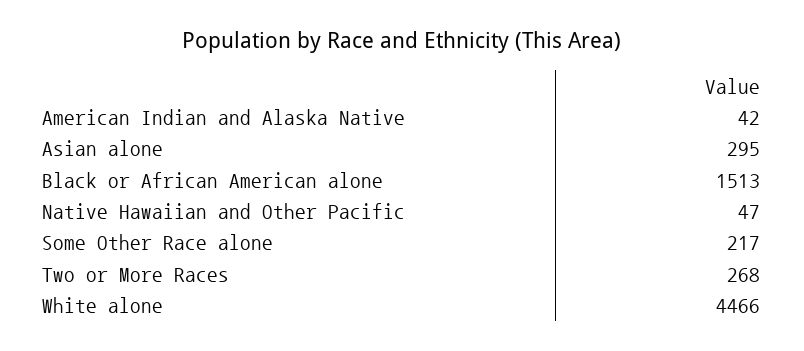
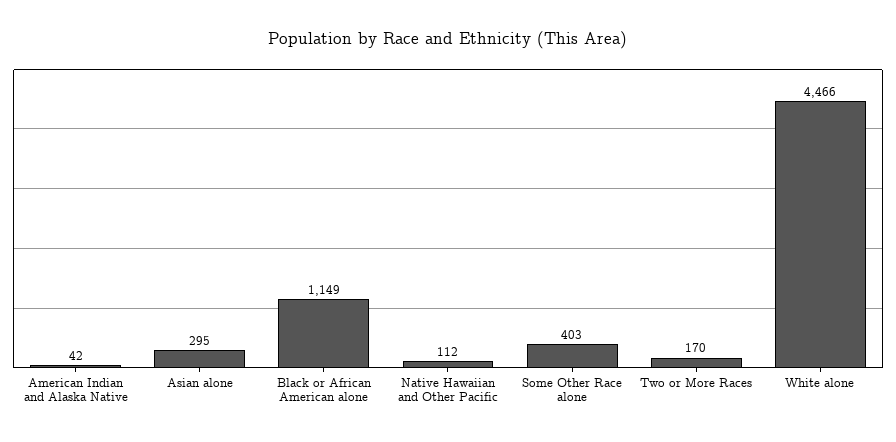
Black or African American alone: 1513 -> 1149
Native Hawaiian and Other Pacific: 47 -> 112
Some Other Race alone: 217 -> 403
Two or More Races: 268 -> 170

